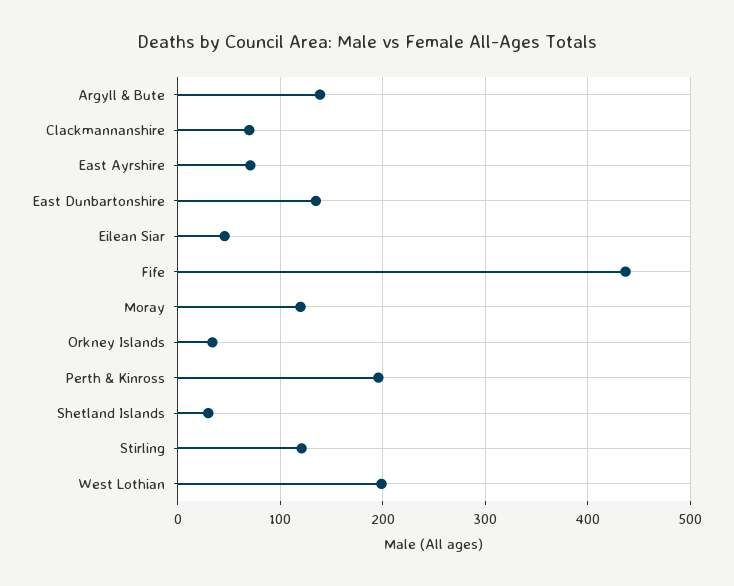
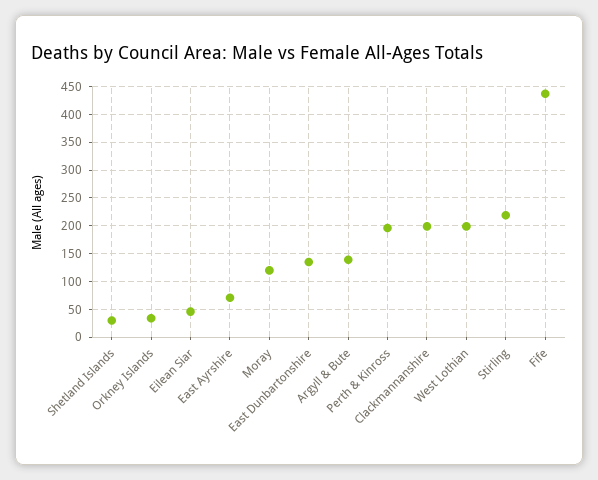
Clackmannanshire: 70 -> 200
Stirling: 120 -> 225

